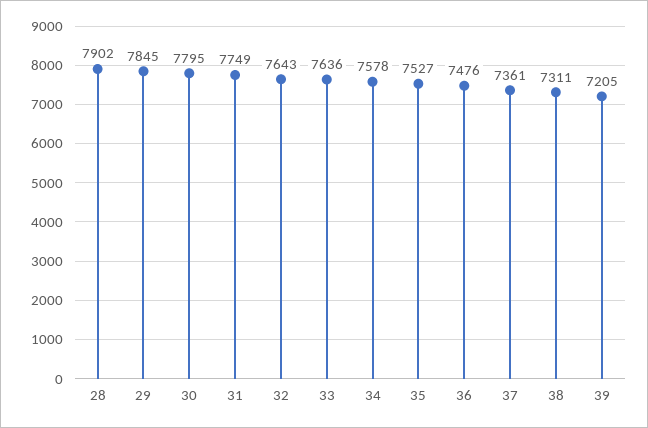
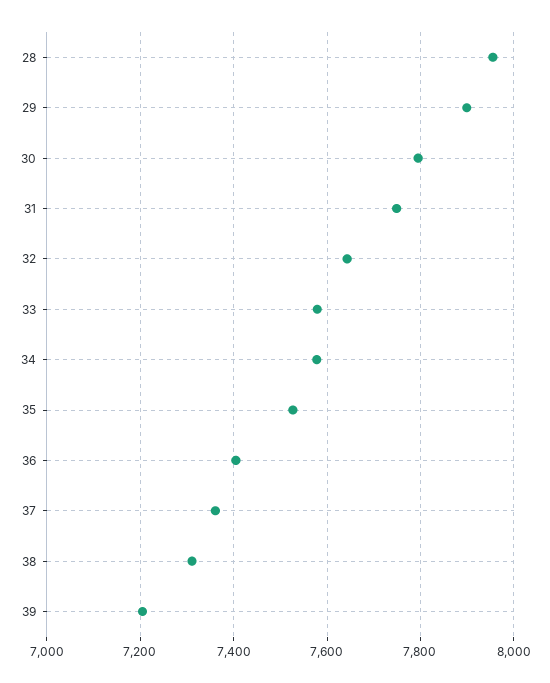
28: 7902 -> 7960
29: 7845 -> 7900
33: 7636 -> 7580
36: 7476 -> 7400

